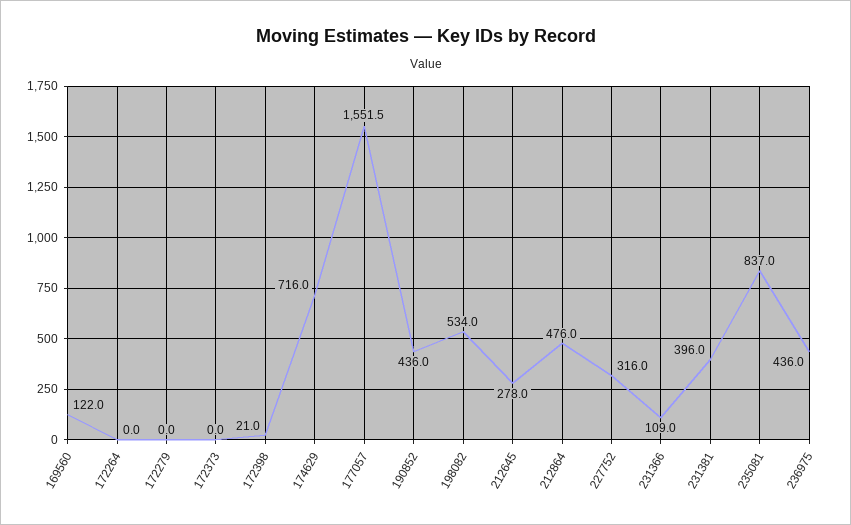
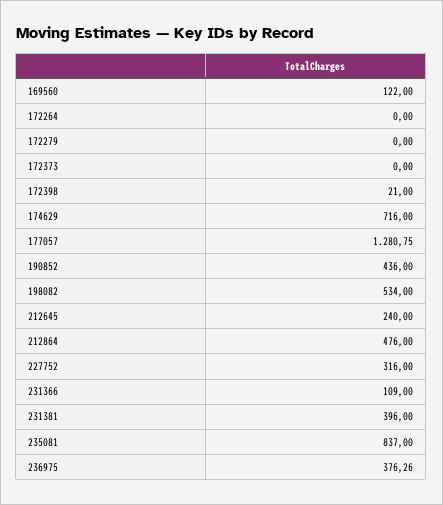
177057: 1551.5 -> 1280.75
212645: 278 -> 240
236975: 436 -> 376.26

